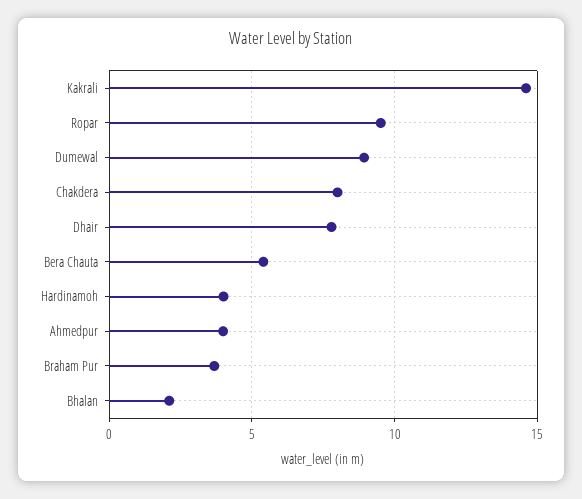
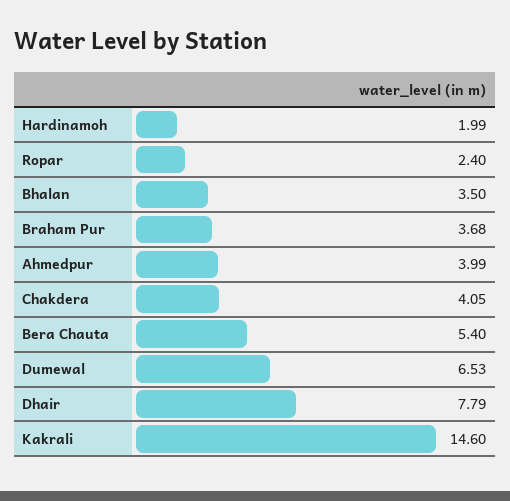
Ropar: 9.5 -> 2.4
Dumewal: 9 -> 6.53
Chakdera: 8 -> 4.05
Hardinamoh: 4 -> 1.99
Bhalan: 2 -> 3.5

